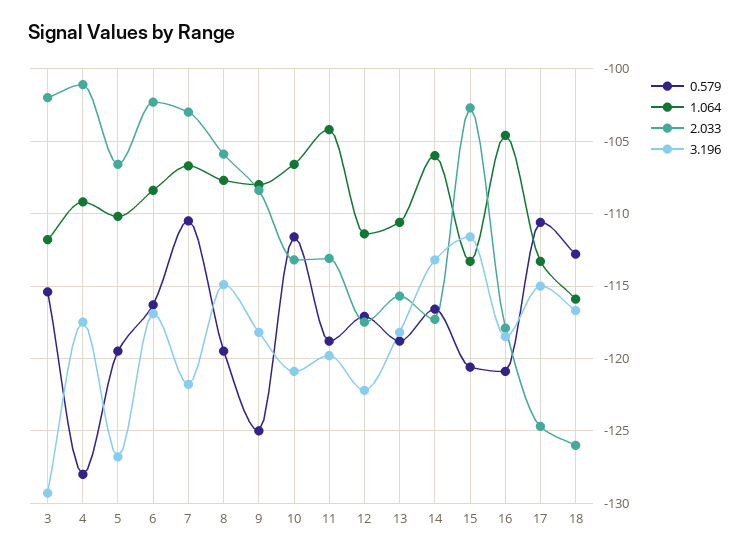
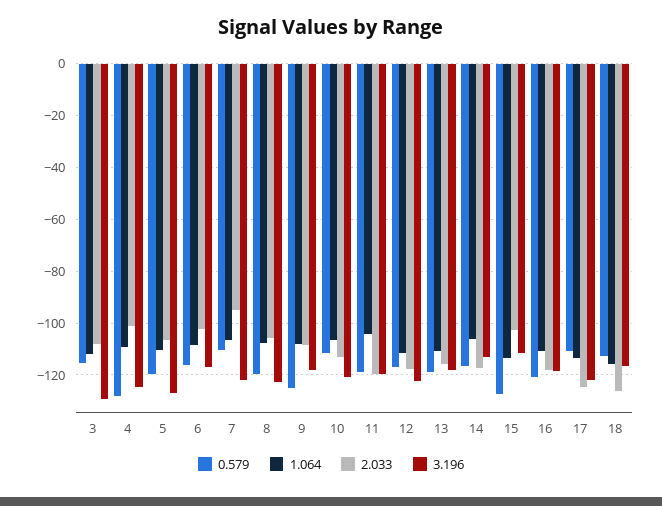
2.033, 3: -102 -> -107.5
3.196, 4: -117.5 -> -125
2.033, 7: -103 -> -95
3.196, 8: -115 -> -122.5
2.033, 11: -113 -> -120
0.579, 15: -120.5 -> -127.5
1.064, 16: -104.5 -> -110
3.196, 17: -115 -> -122.5

